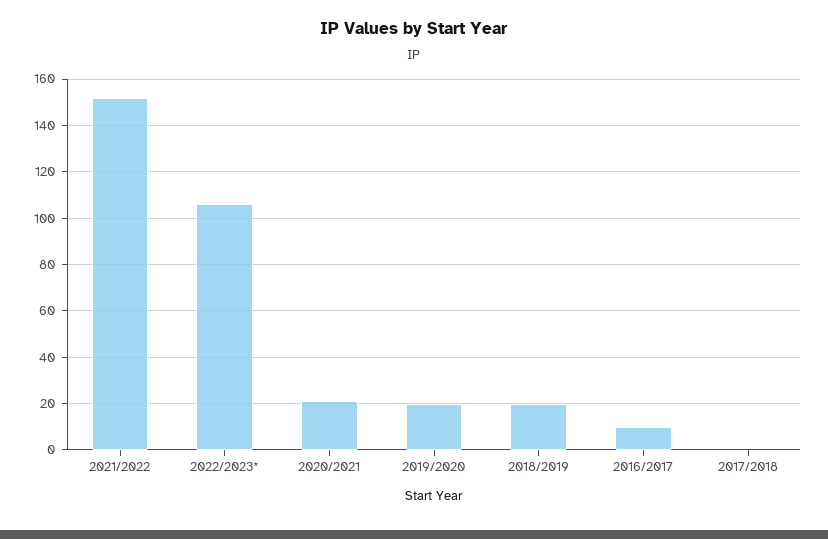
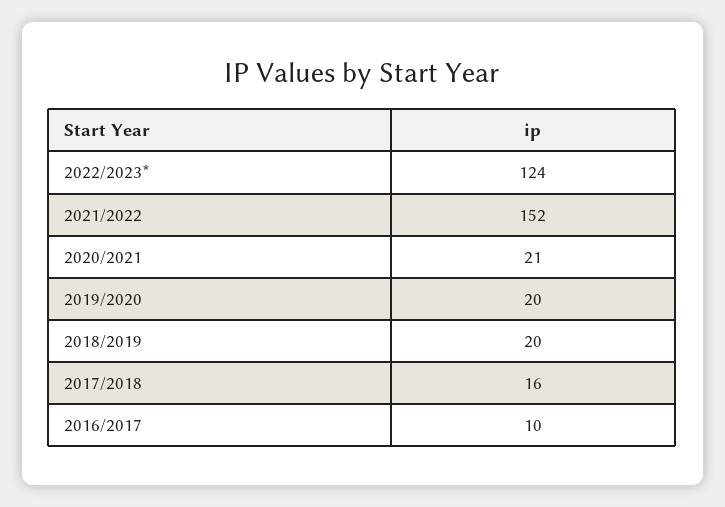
2022/2023*: 105 -> 124
2017/2018: 0 -> 16

